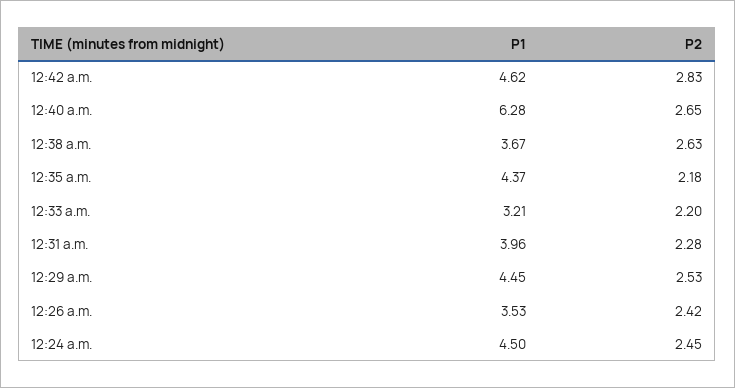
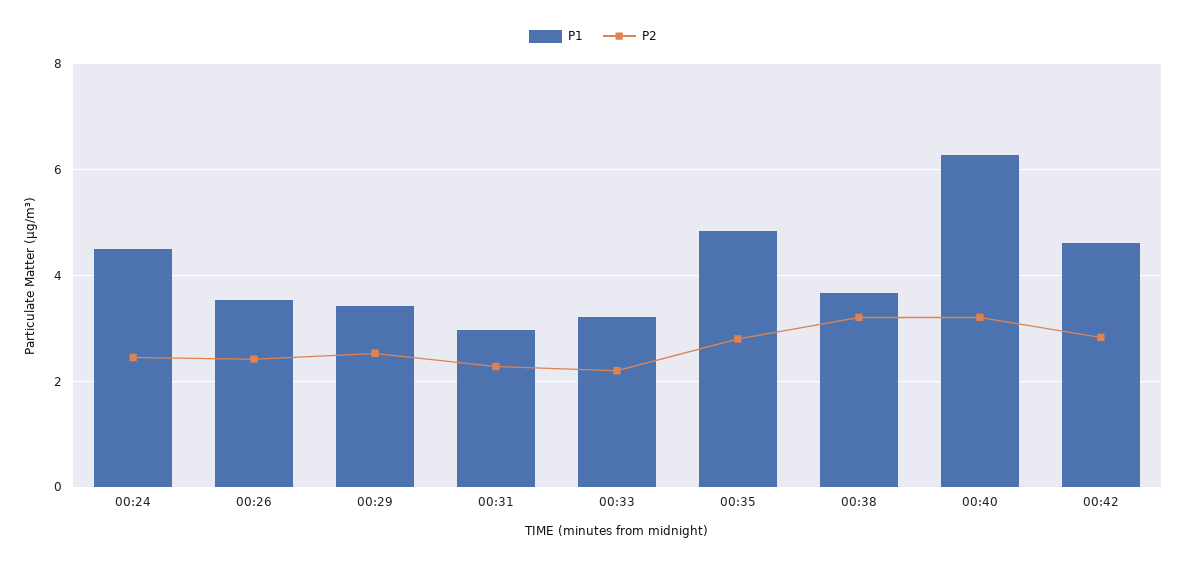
P2, 12:40 a.m.: 2.65 -> 3.2
P2, 12:38 a.m.: 2.63 -> 3.2
P1, 12:35 a.m.: 4.37 -> 4.8
P2, 12:35 a.m.: 2.18 -> 2.8
P1, 12:31 a.m.: 3.96 -> 3
P1, 12:29 a.m.: 4.45 -> 3.4

